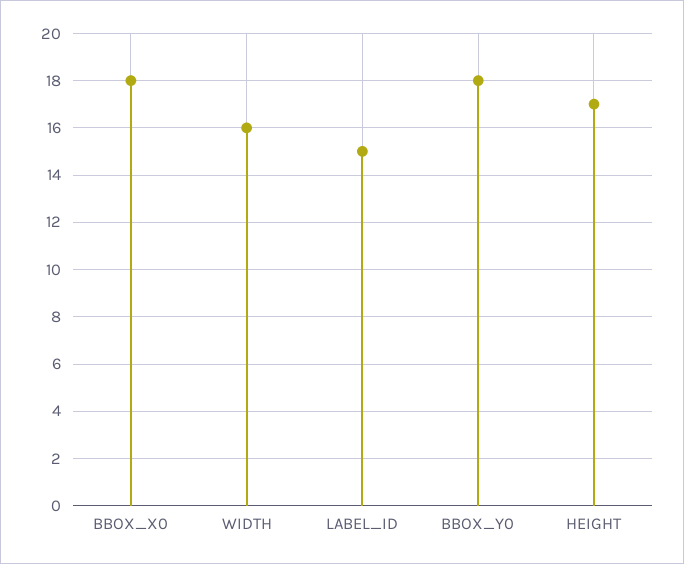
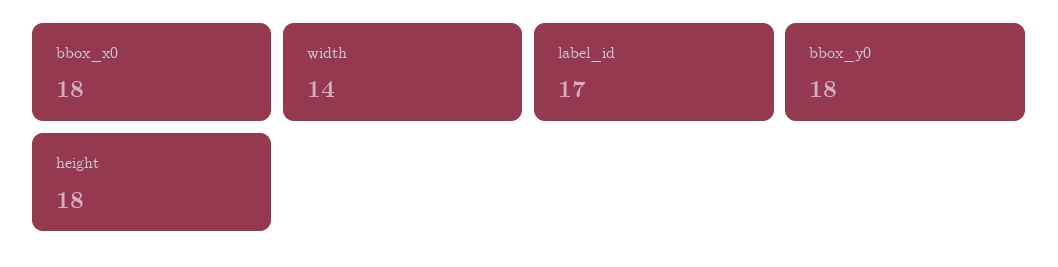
WIDTH: 16 -> 14
LABEL_ID: 15 -> 17
HEIGHT: 17 -> 18

